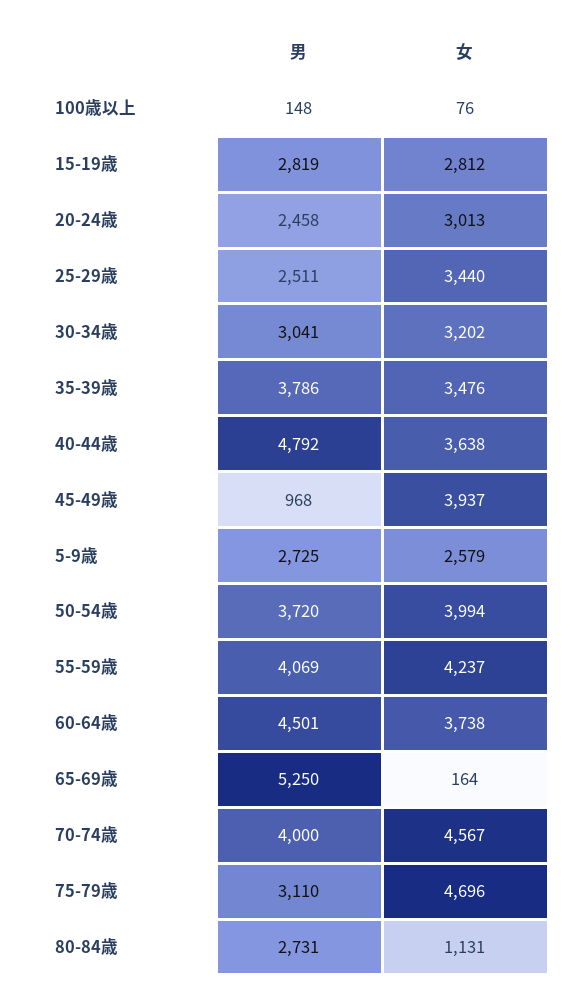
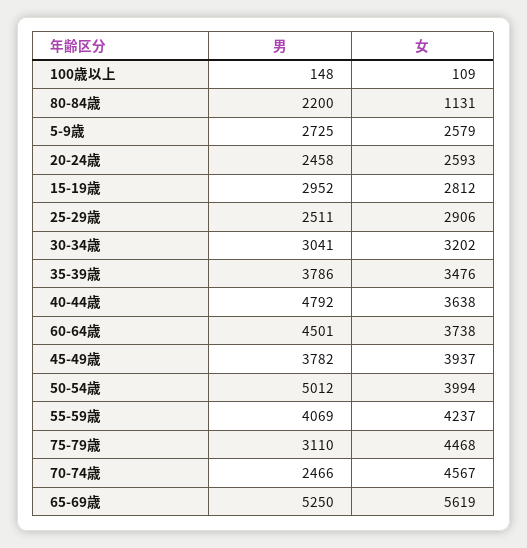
女, 100歳以上: 76 -> 109
男, 15-19歳: 2819 -> 2952
女, 20-24歳: 3013 -> 2593
女, 25-29歳: 3440 -> 2906
男, 45-49歳: 968 -> 3782
男, 50-54歳: 3720 -> 5012
女, 65-69歳: 164 -> 5619
男, 70-74歳: 4000 -> 2466
女, 75-79歳: 4696 -> 4468
男, 80-84歳: 2731 -> 2200

